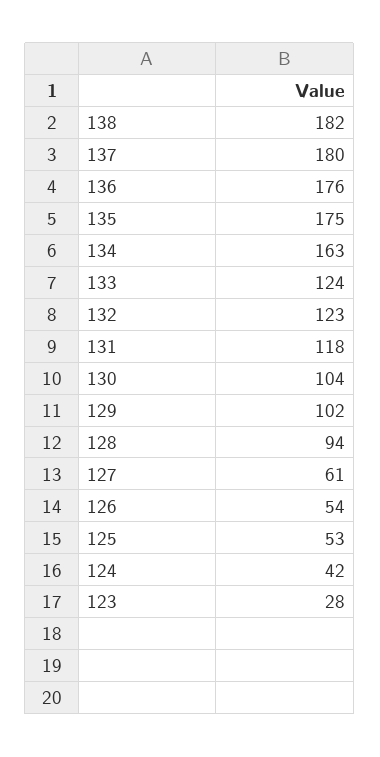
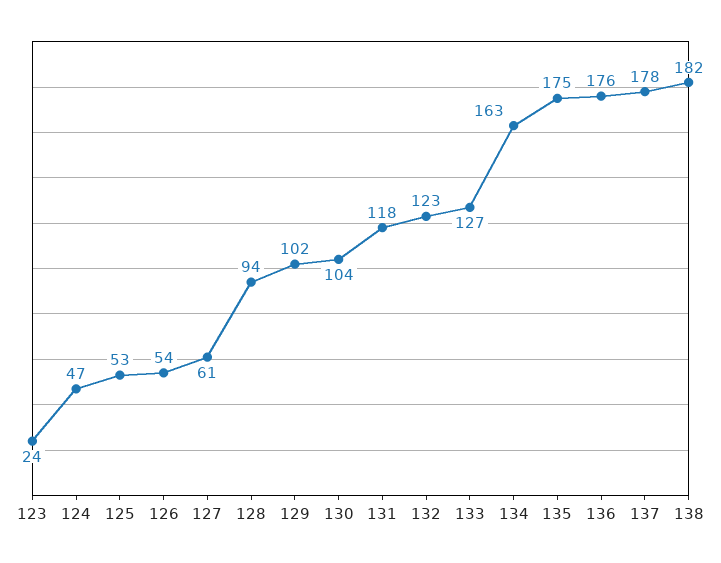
137: 180 -> 178
133: 124 -> 127
124: 42 -> 47
123: 28 -> 24

